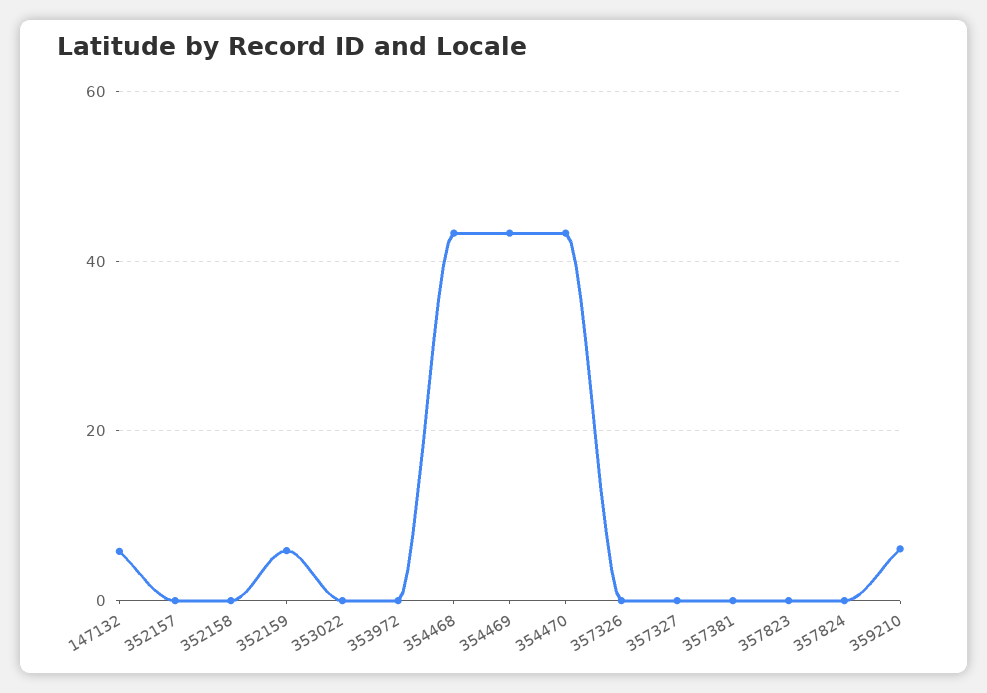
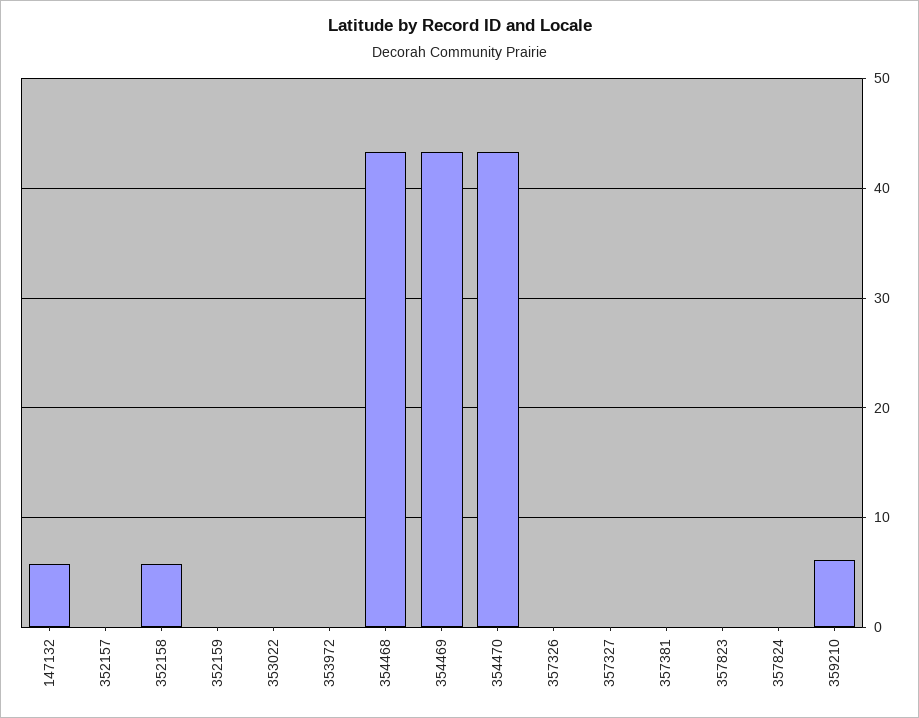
352158: 0 -> 6
352159: 6 -> 0

